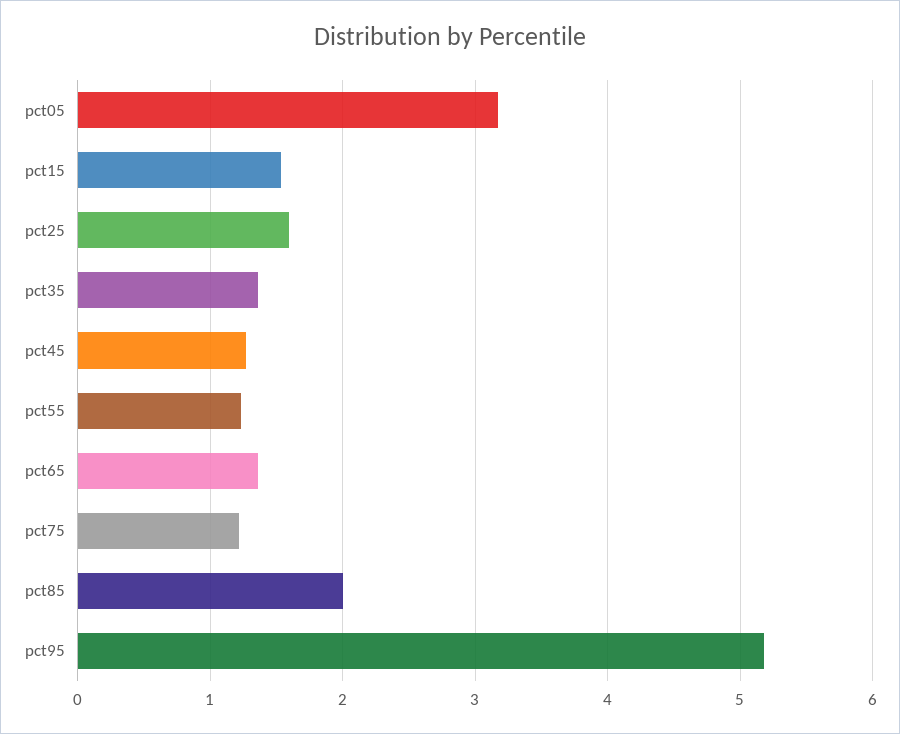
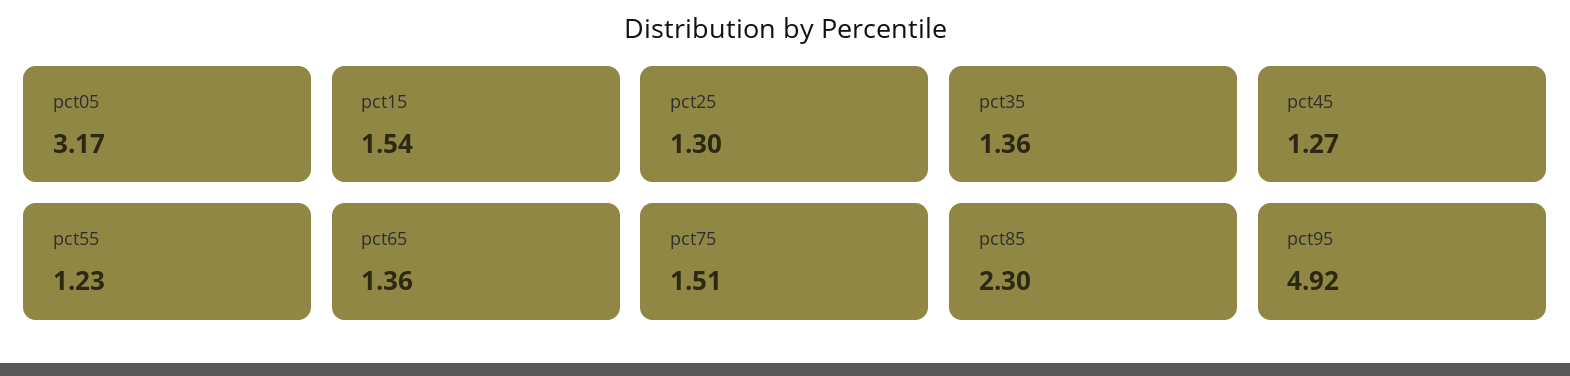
pct25: 1.6 -> 1.3
pct75: 1.2 -> 1.51
pct85: 2 -> 2.3
pct95: 5.2 -> 4.92

